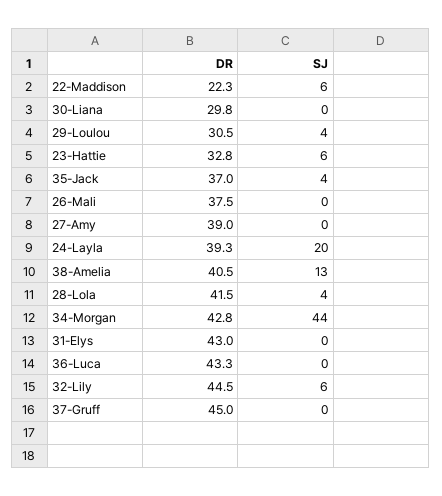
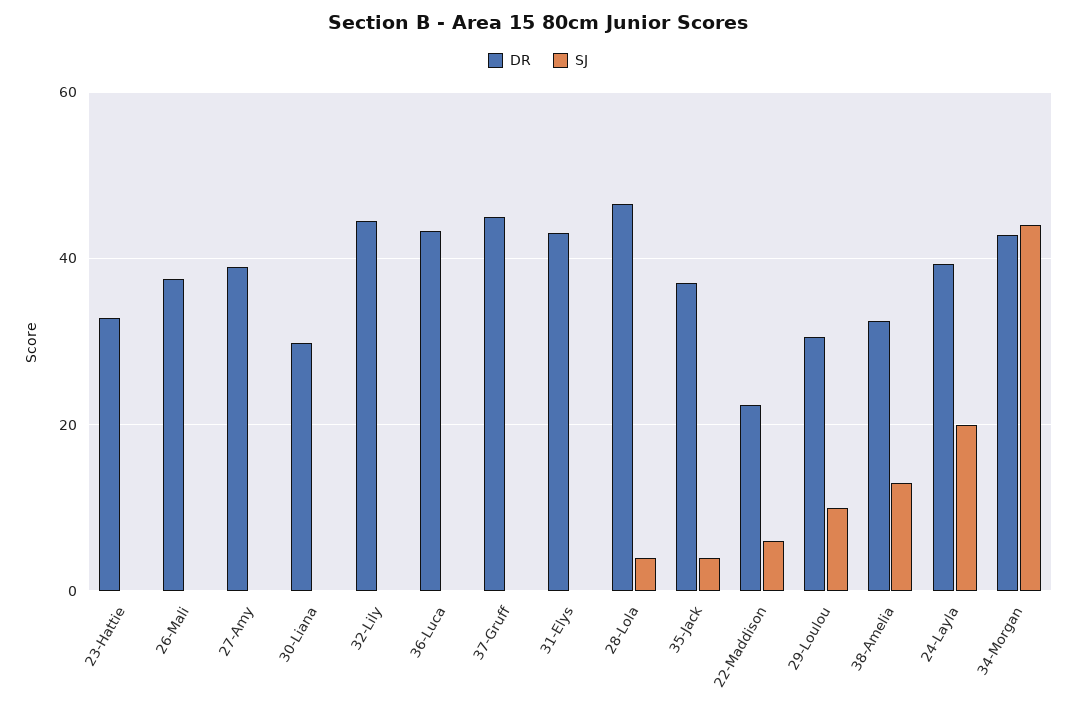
SJ, 29-Loulou: 4 -> 10
SJ, 23-Hattie: 6 -> 0
DR, 38-Amelia: 40.5 -> 32
DR, 28-Lola: 41.5 -> 46
SJ, 32-Lily: 6 -> 0

